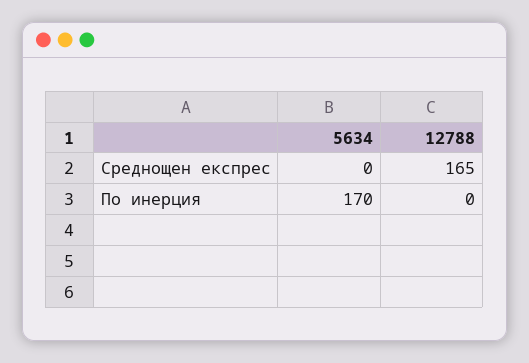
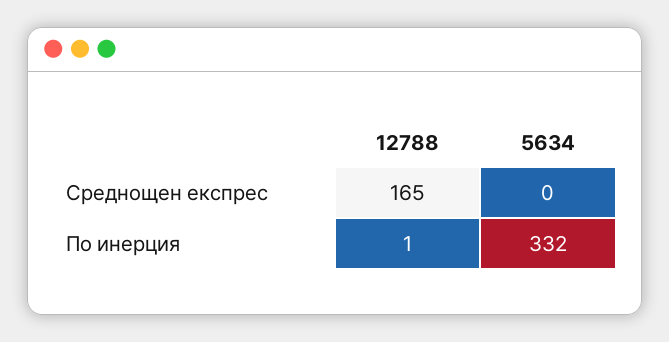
5634, По инерция: 170 -> 332
12788, По инерция: 0 -> 1

